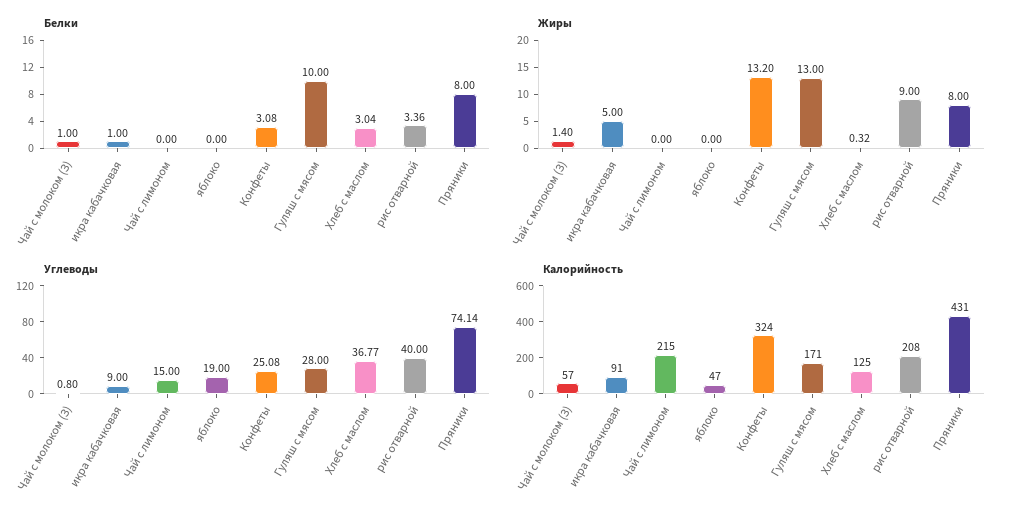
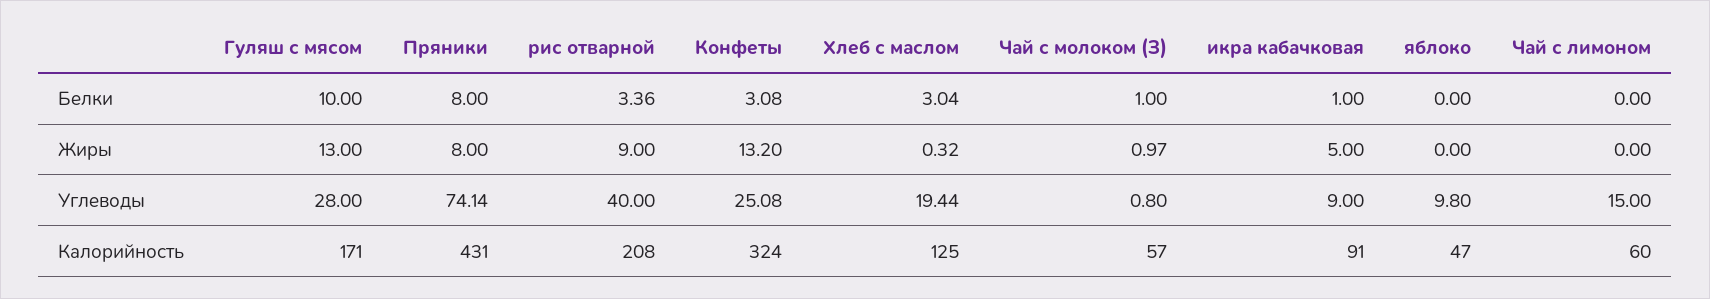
Жиры, Чай с молоком (З): 1.4 -> 0.97
Углеводы, яблоко: 19 -> 9.8
Углеводы, Хлеб с маслом: 36.77 -> 19.44
Калорийность, Чай с лимоном: 215 -> 60

